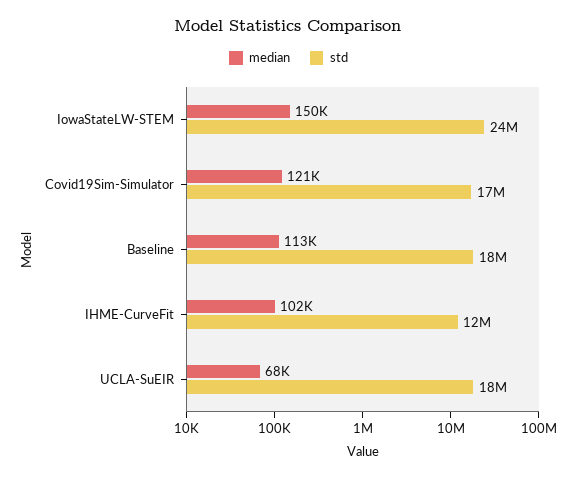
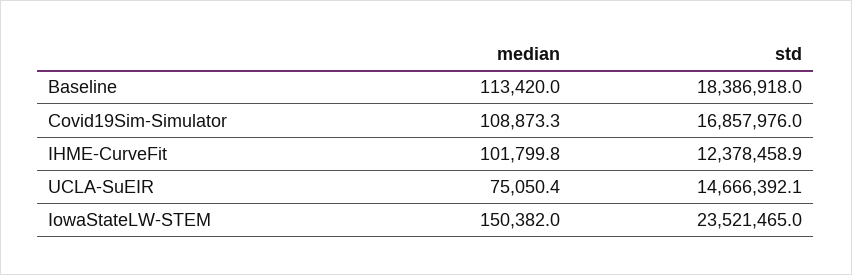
median, Covid19Sim-Simulator: 121000 -> 108873.3
median, UCLA-SuEIR: 68000 -> 75050.4
std, UCLA-SuEIR: 18000000 -> 14666392.1

